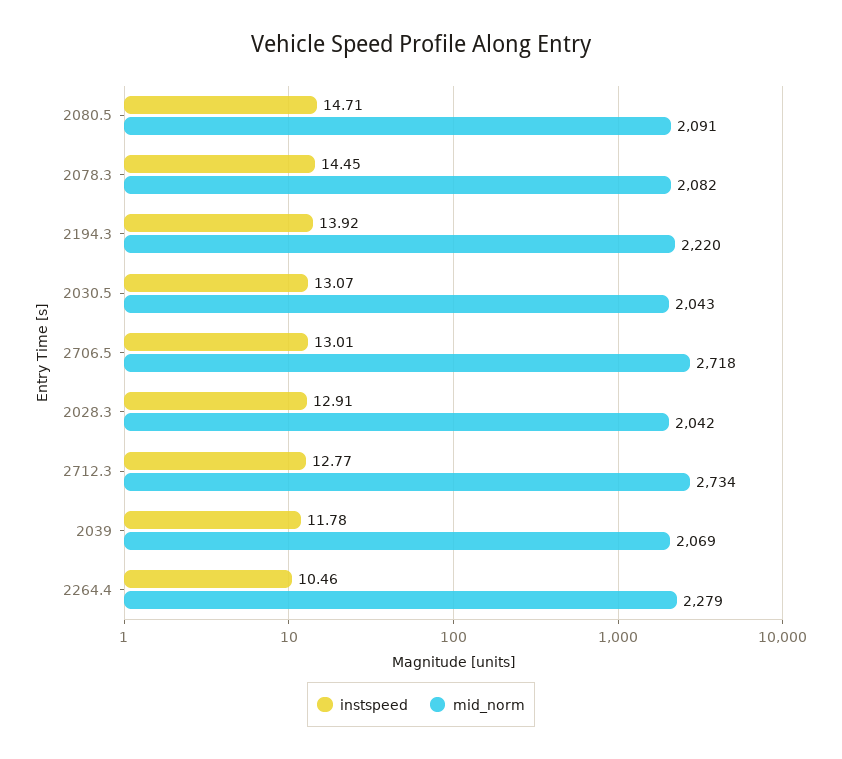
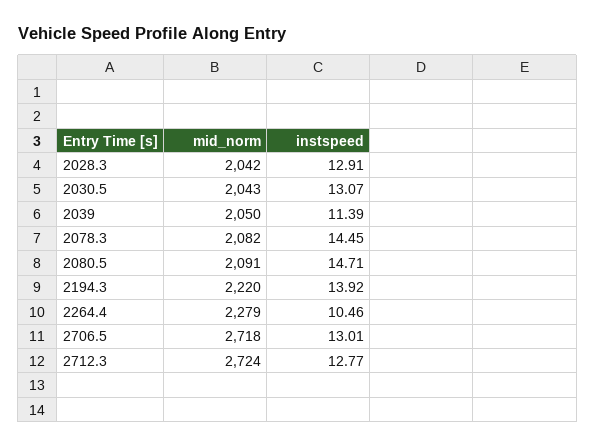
mid_norm, 2712.3: 2734 -> 2724
instspeed, 2039: 11.78 -> 11.39
mid_norm, 2039: 2069 -> 2050

